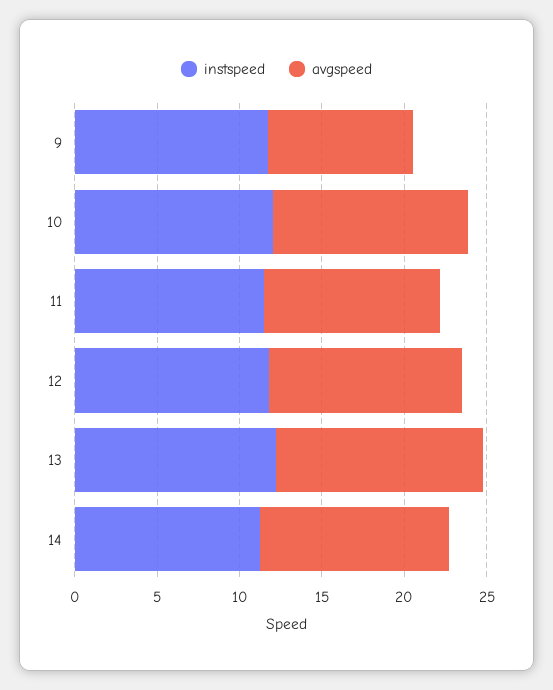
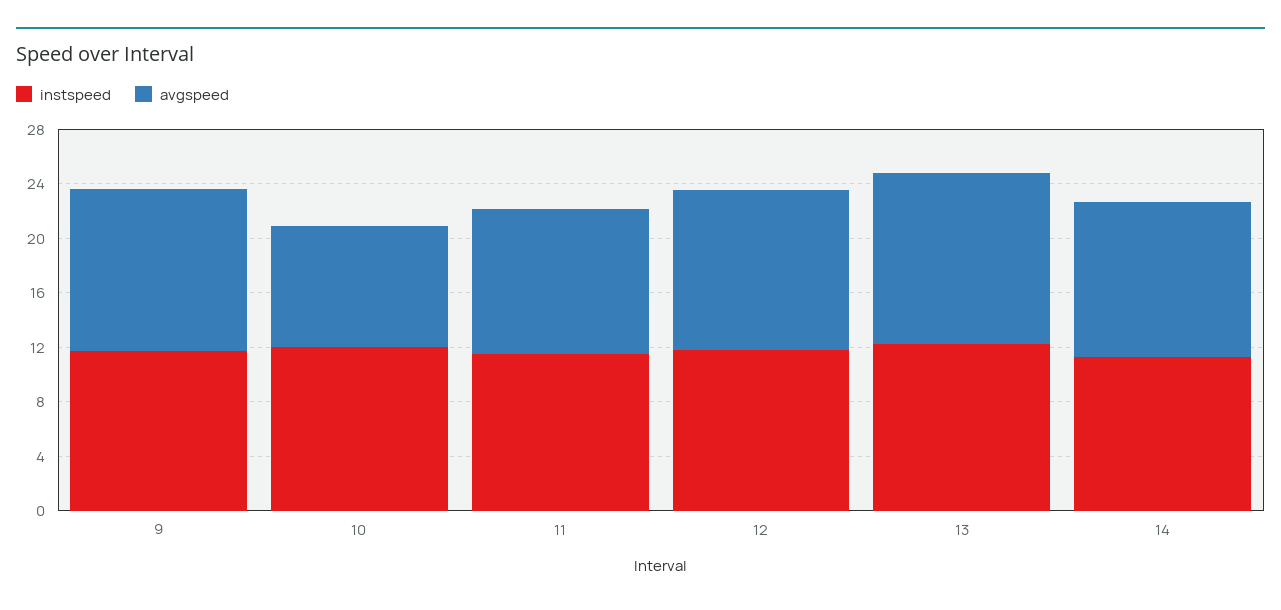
avgspeed, 9: 9 -> 12
avgspeed, 10: 12 -> 9

